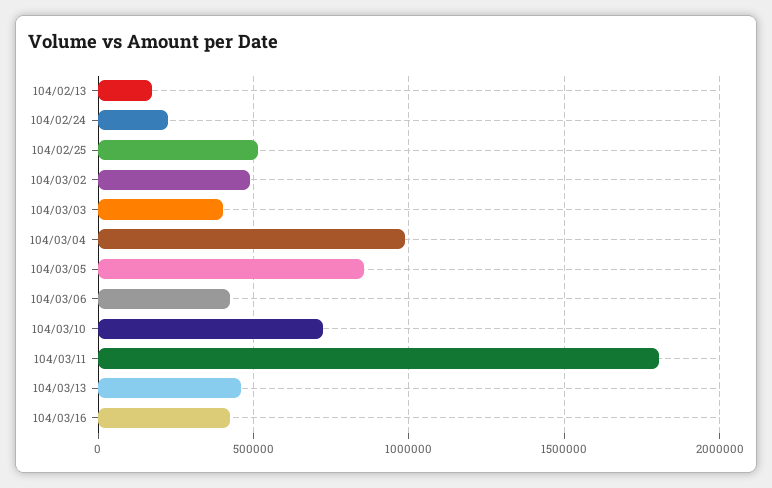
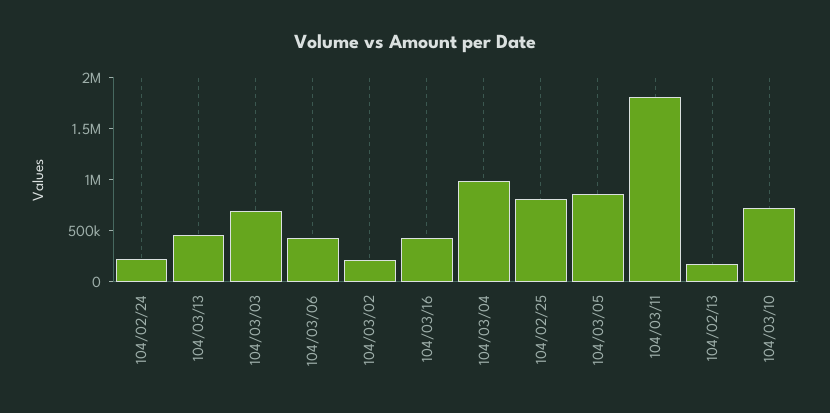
104/02/25: 500000 -> 800000
104/03/02: 500000 -> 200000
104/03/03: 400000 -> 700000

